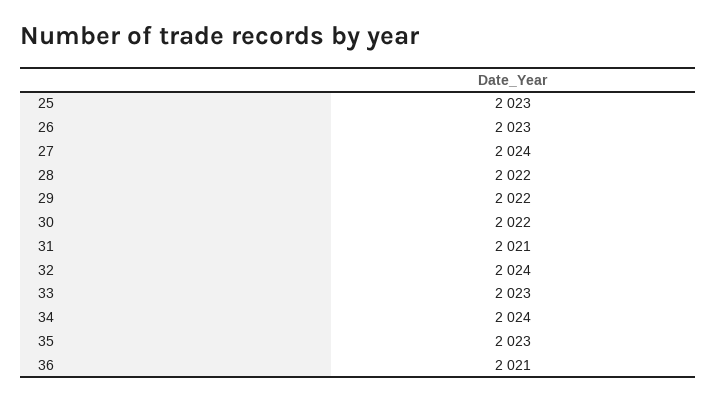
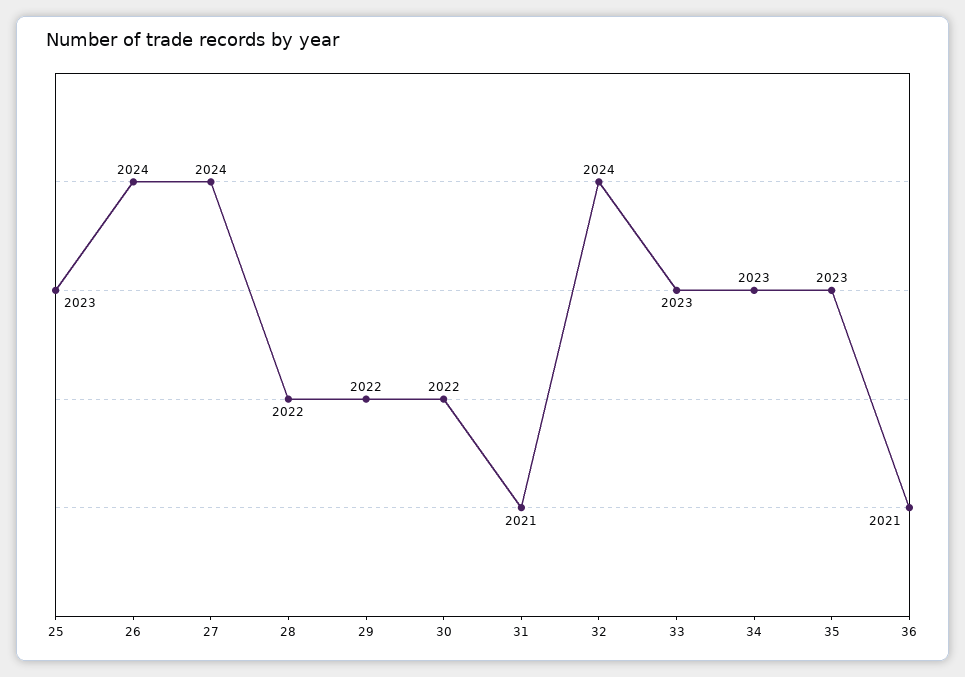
26: 2023 -> 2024
34: 2024 -> 2023

